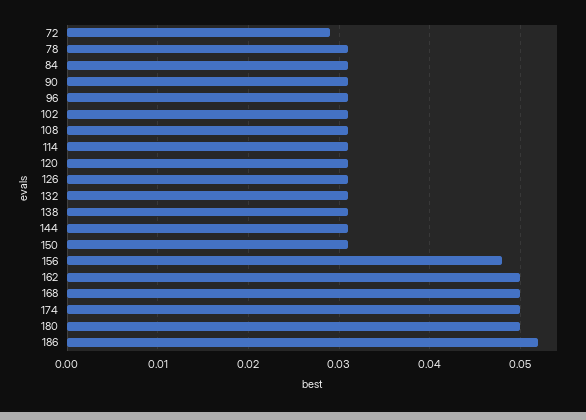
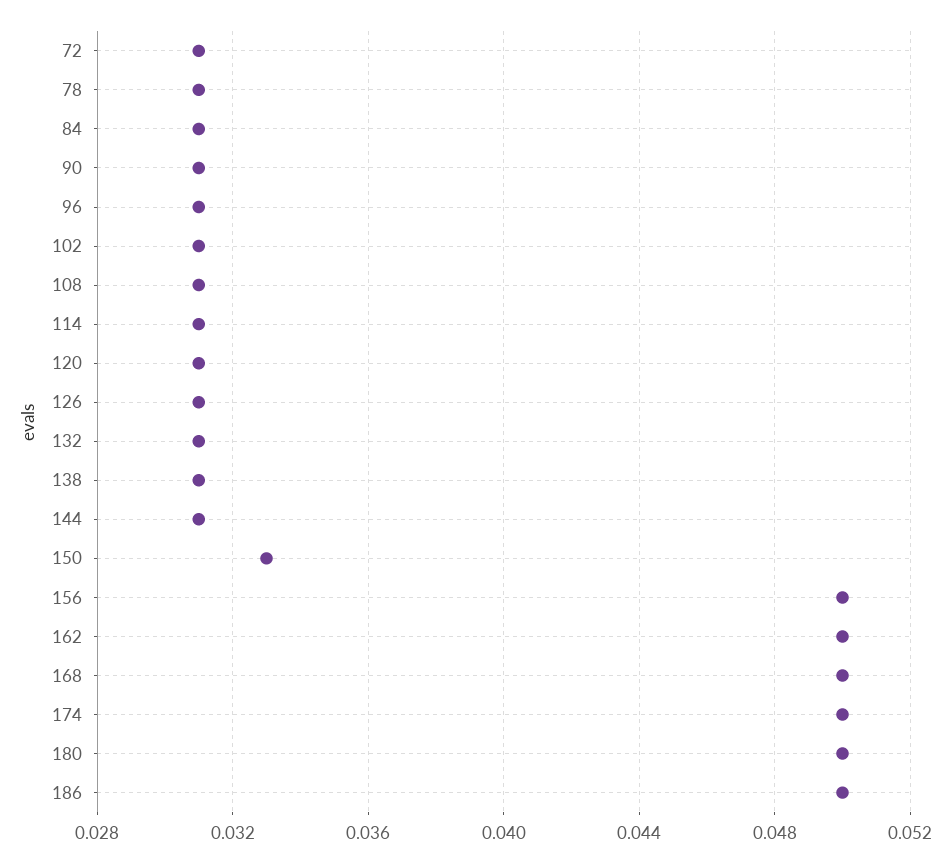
72: 0.029 -> 0.031
150: 0.031 -> 0.033
156: 0.048 -> 0.05
186: 0.052 -> 0.05

